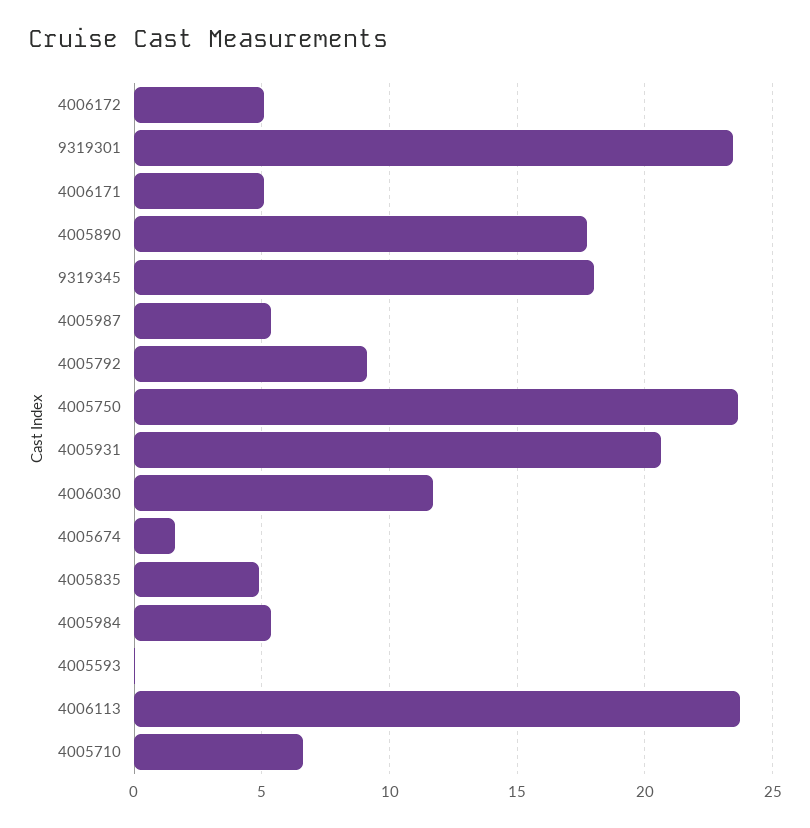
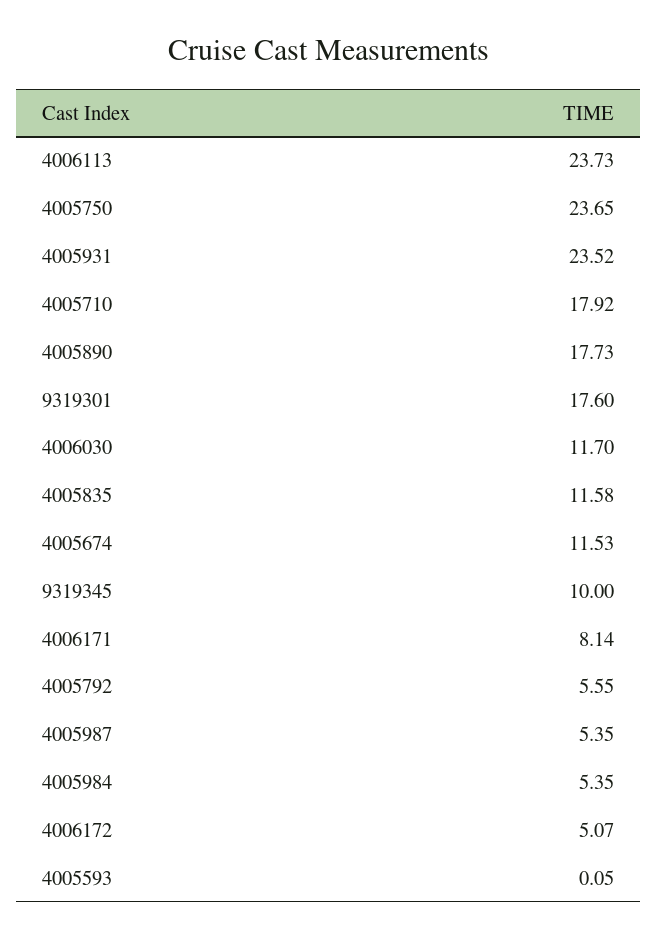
9319301: 23.5 -> 17.6
4006171: 5 -> 8.14
9319345: 18 -> 10
4005792: 9 -> 5.55
4005931: 20.5 -> 23.52
4005674: 1.5 -> 11.53
4005835: 5 -> 11.58
4005710: 6.5 -> 17.92

